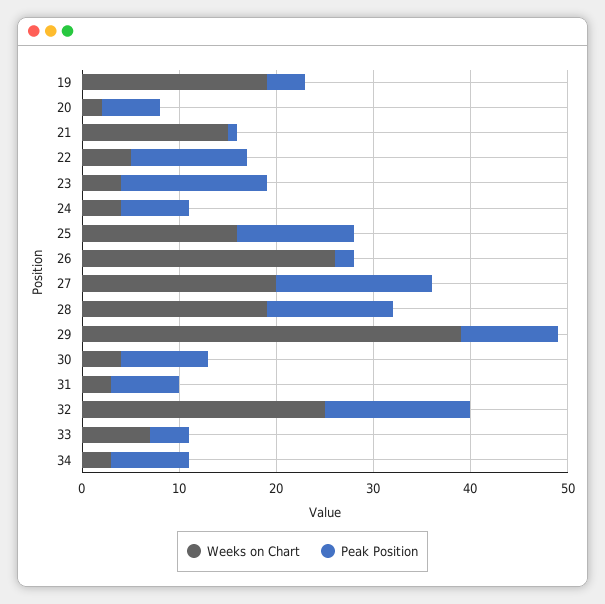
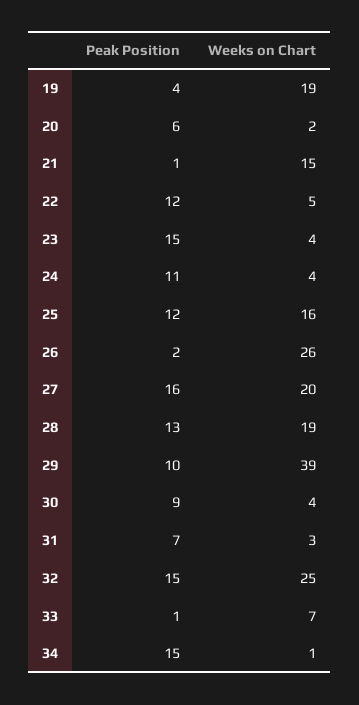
Peak Position, 24: 7 -> 11
Peak Position, 33: 4 -> 1
Weeks on Chart, 34: 3 -> 1
Peak Position, 34: 8 -> 15

